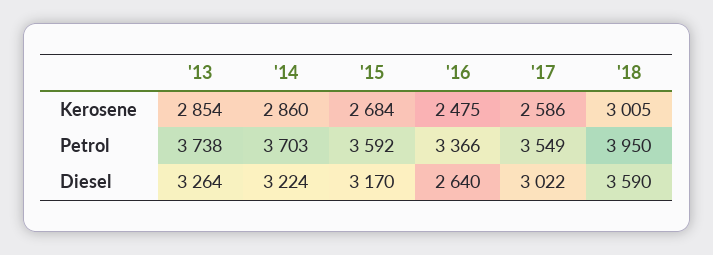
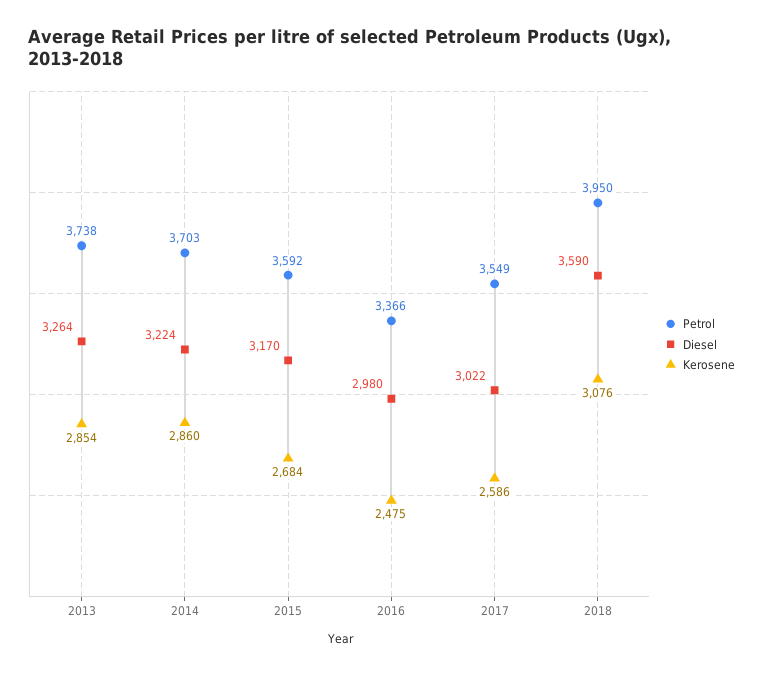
Kerosene, '18: 3005 -> 3076
Diesel, '16: 2640 -> 2980

